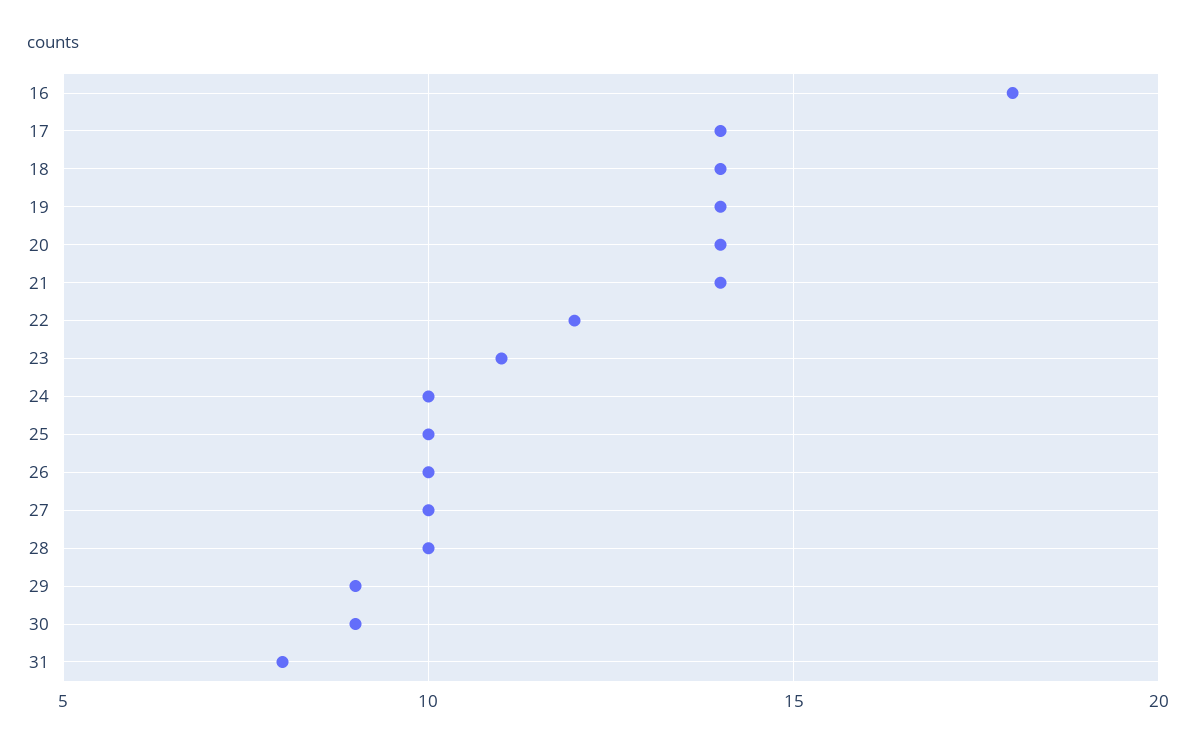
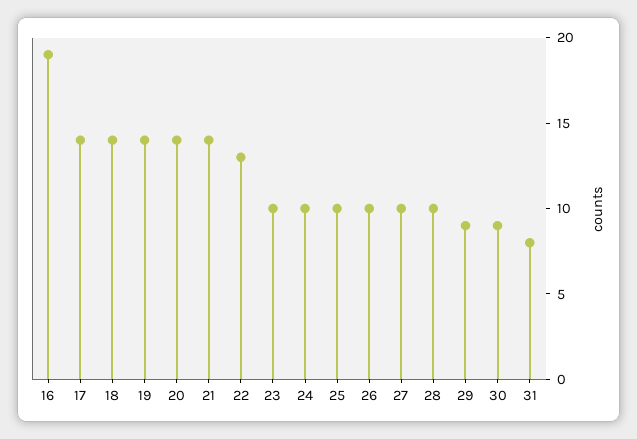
16: 18 -> 19
22: 12 -> 13
23: 11 -> 10

